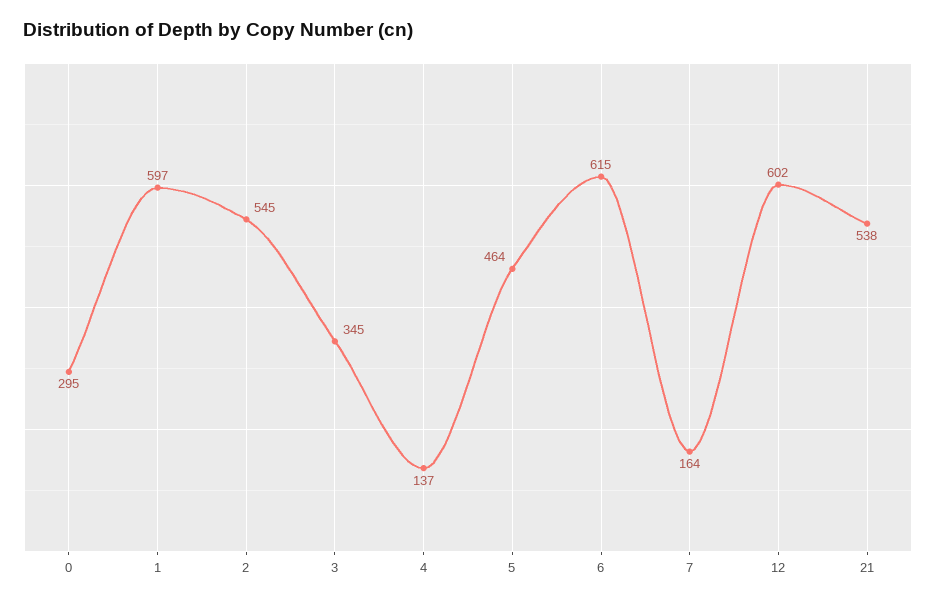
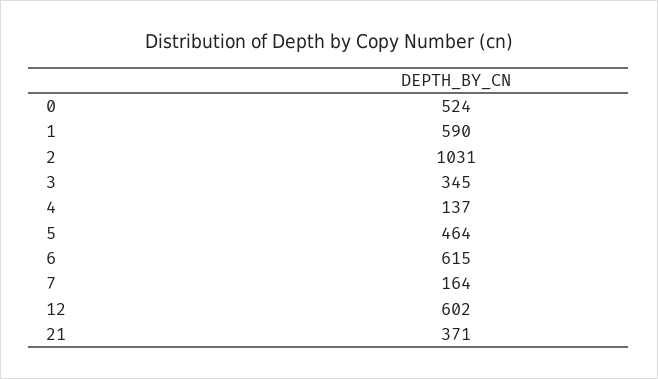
0: 295 -> 524
1: 597 -> 590
2: 545 -> 1031
21: 538 -> 371

